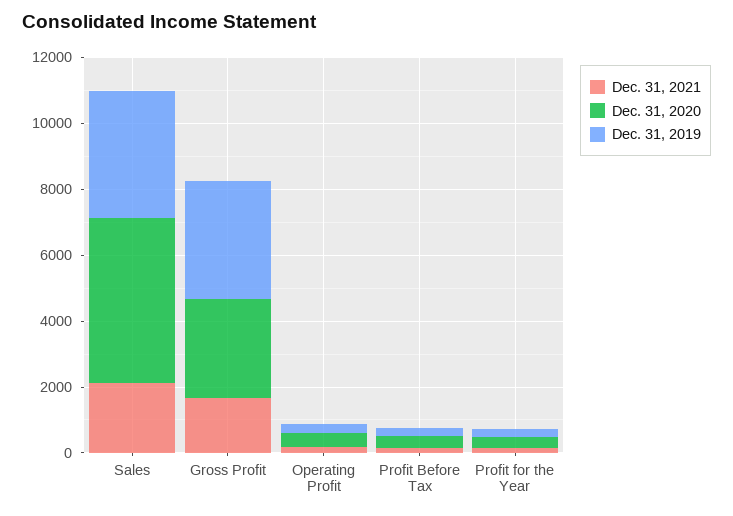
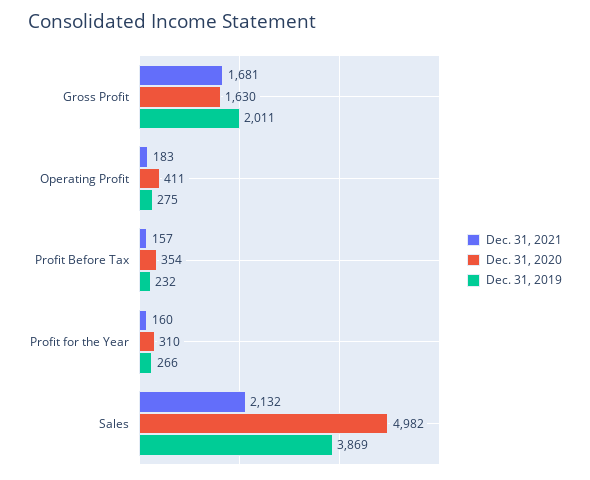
Dec. 31, 2020, Gross Profit: 3000 -> 1630
Dec. 31, 2019, Gross Profit: 3500 -> 2011

